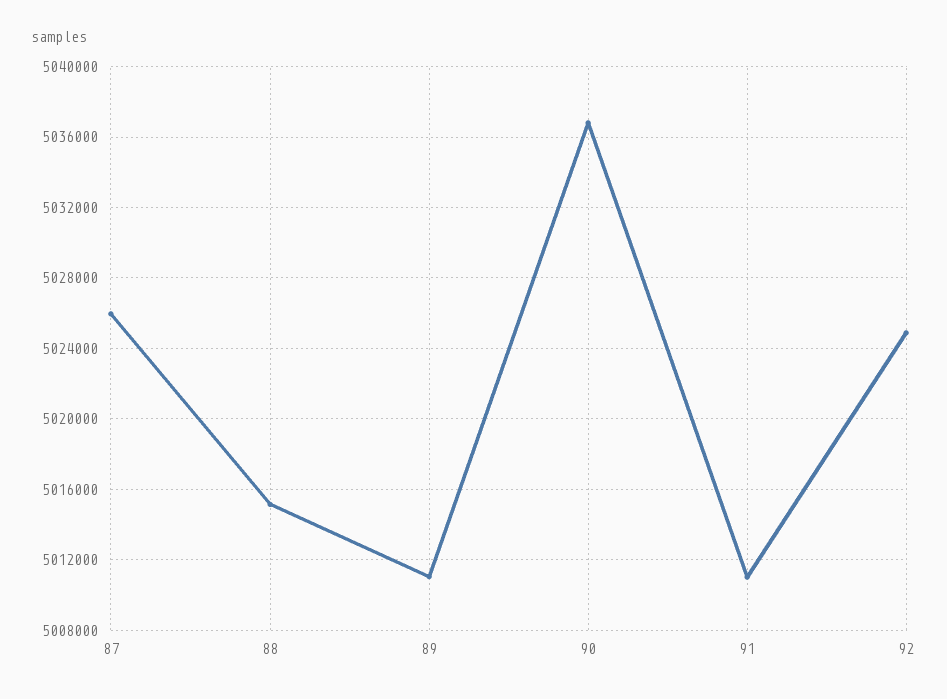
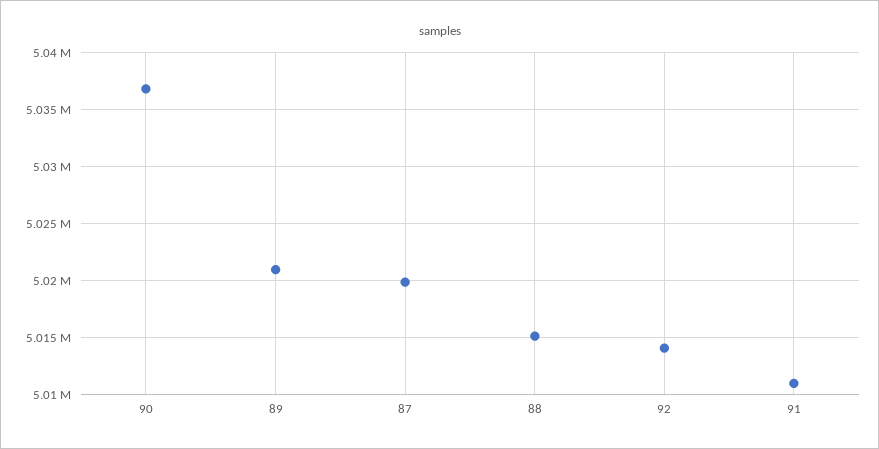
87: 5026000 -> 5020000
89: 5011000 -> 5021000
92: 5025000 -> 5014000

